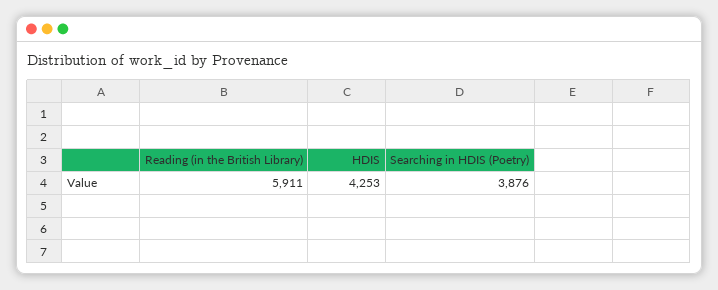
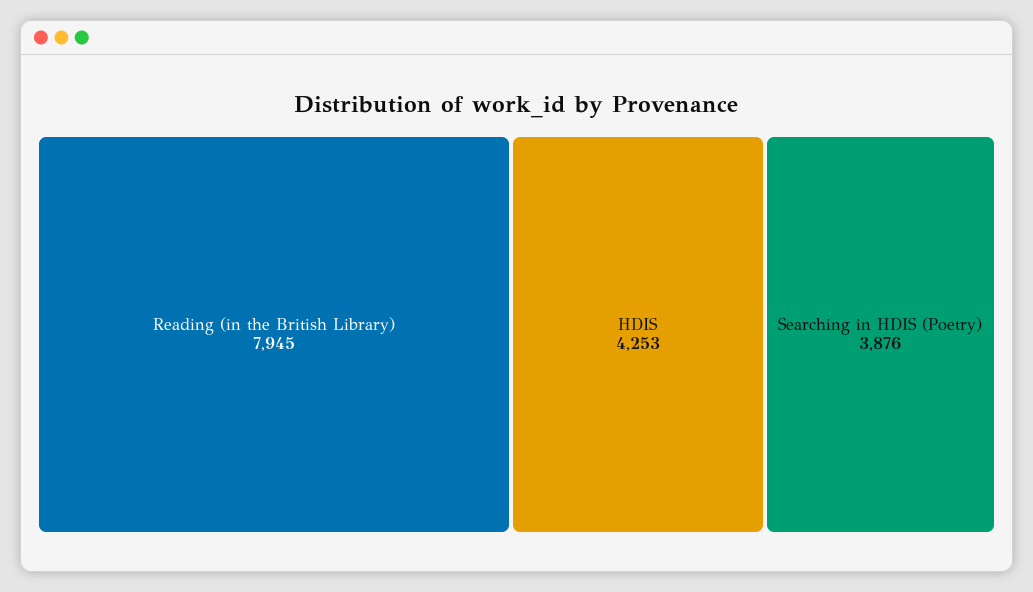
Reading (in the British Library): 5911 -> 7945

